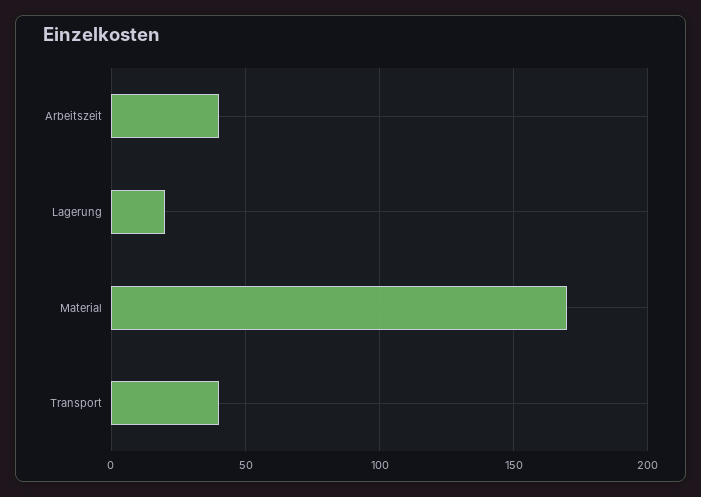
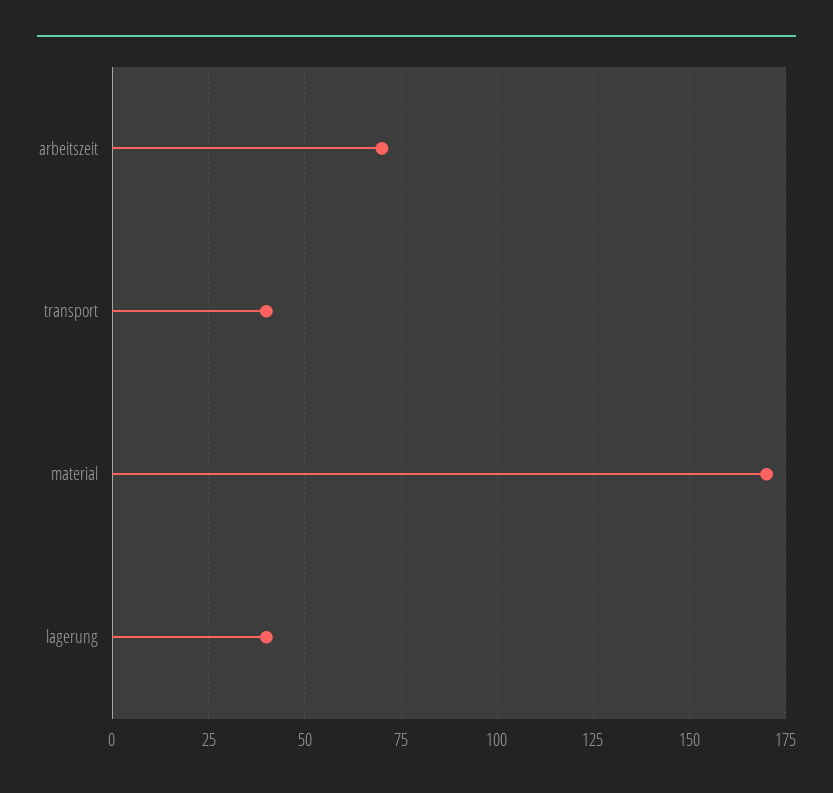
Arbeitszeit: 40 -> 70
Lagerung: 20 -> 40

